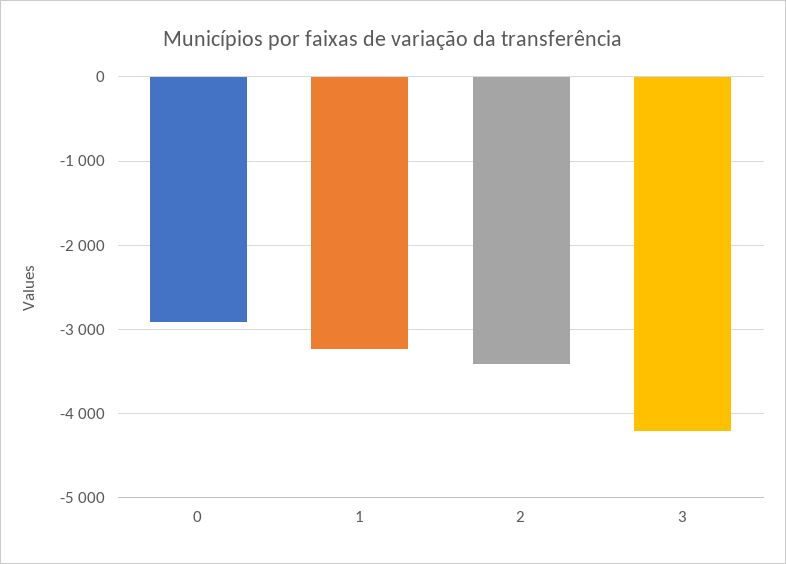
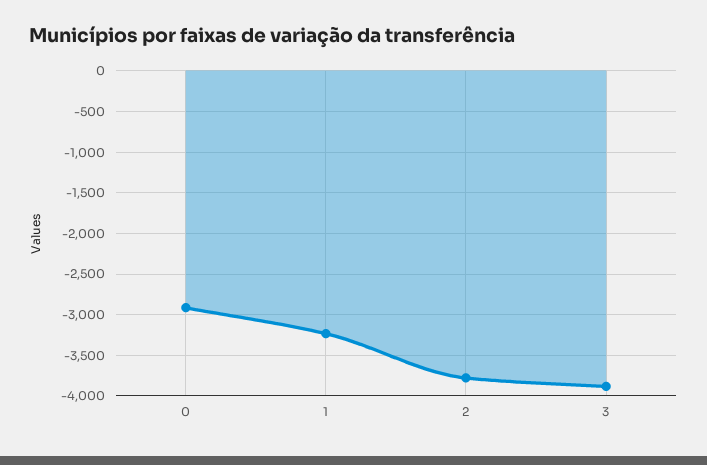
2: -3400 -> -3800
3: -4200 -> -3900

